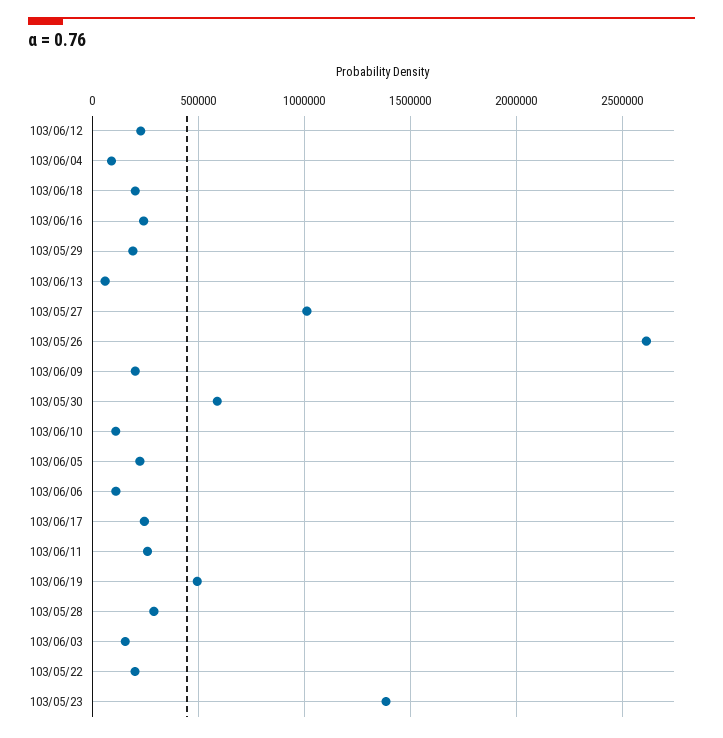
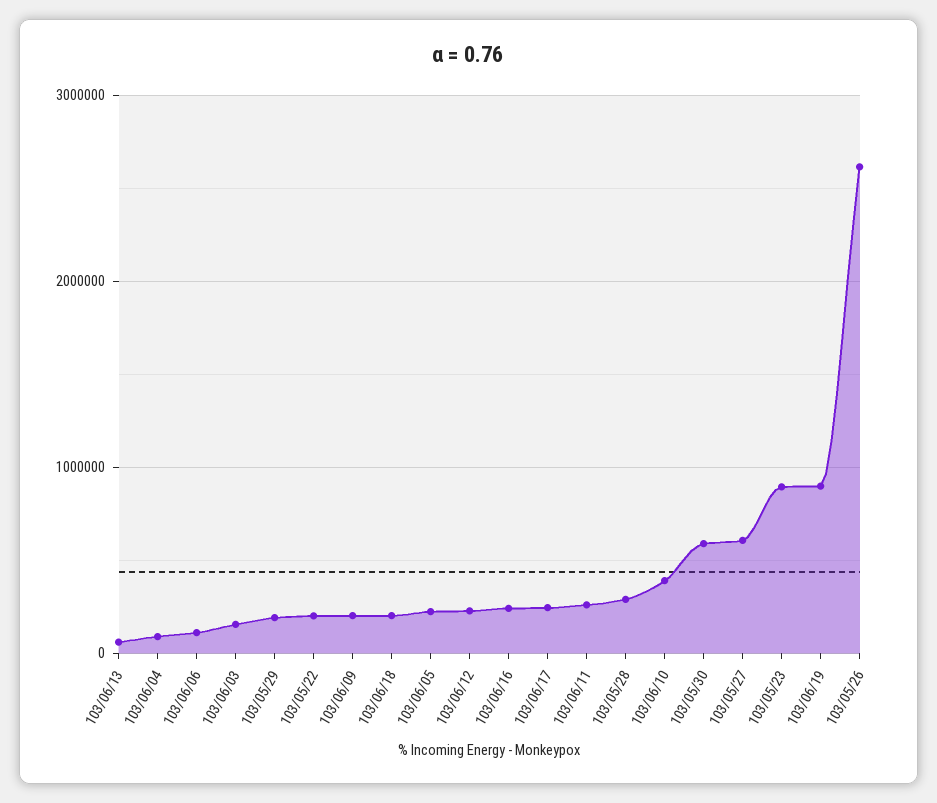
103/05/27: 1000000 -> 600000
103/06/10: 100000 -> 400000
103/06/19: 500000 -> 900000
103/05/23: 1400000 -> 900000

